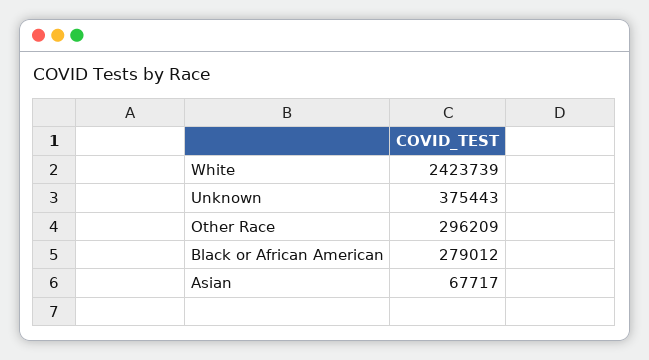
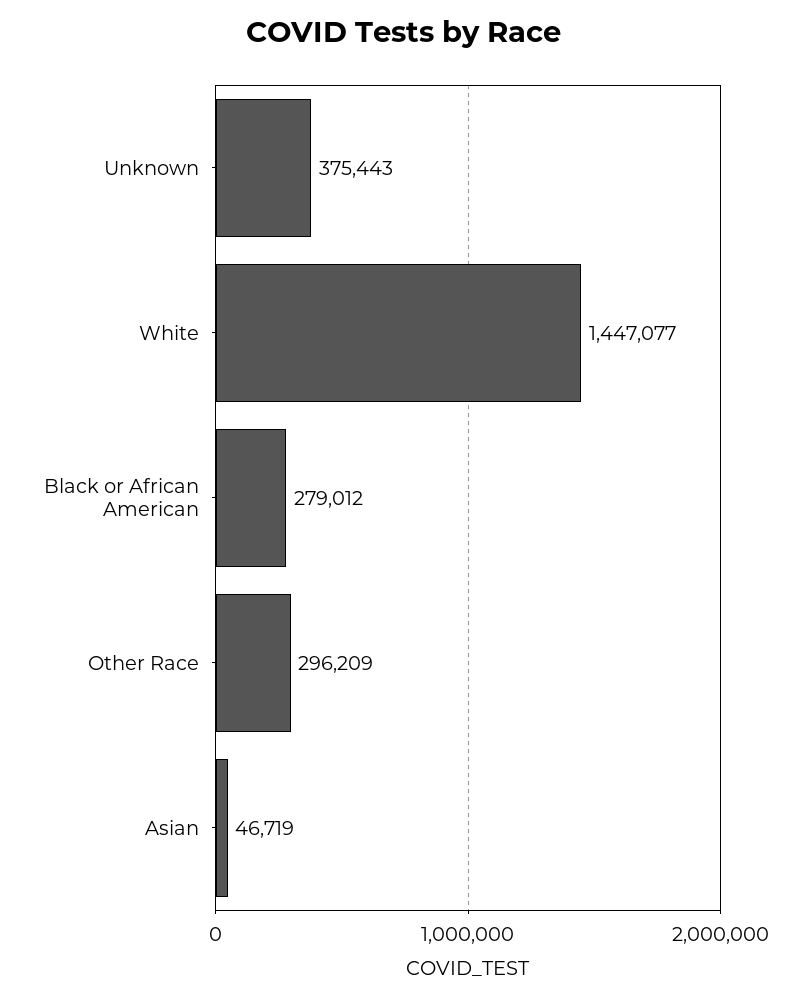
White: 2423739 -> 1447077
Asian: 67717 -> 46719

